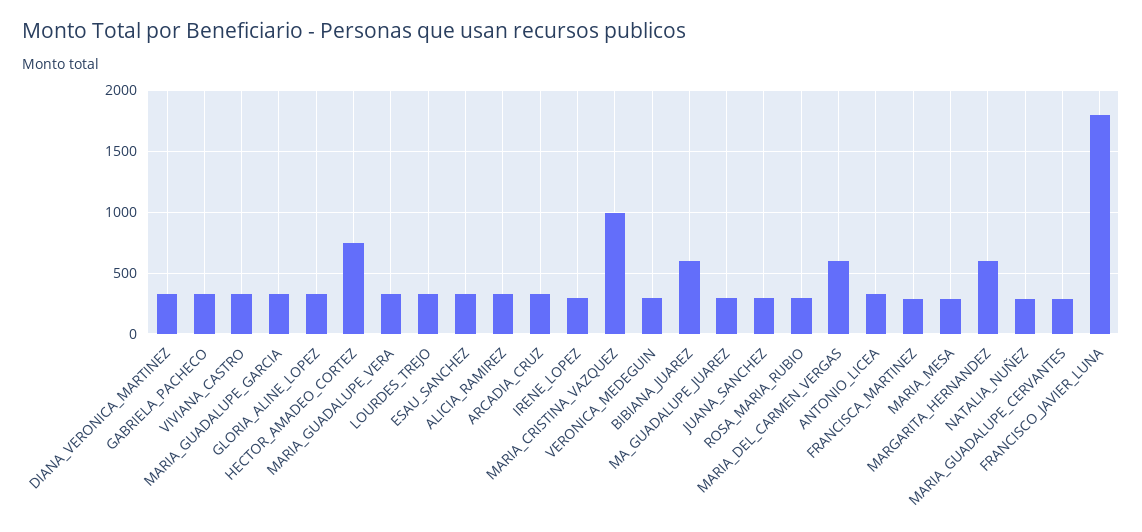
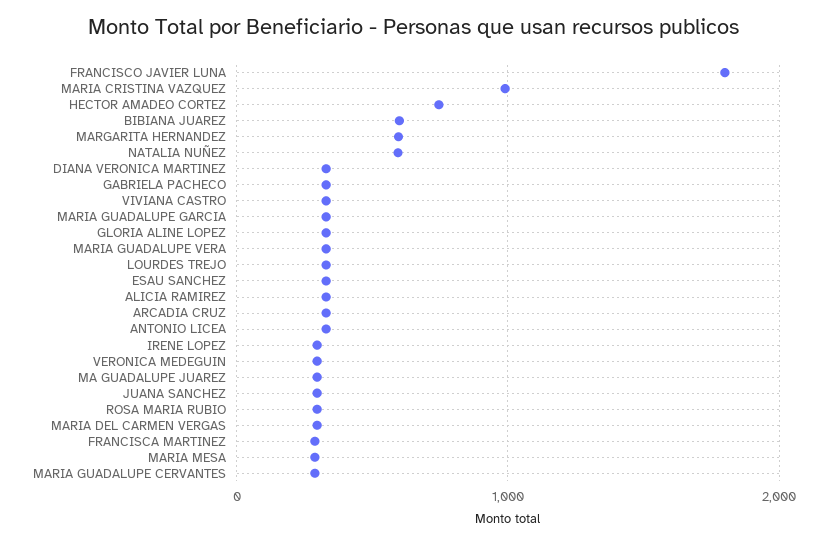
MARIA_DEL_CARMEN_VERGAS: 600 -> 300
NATALIA_NUÑEZ: 300 -> 600

